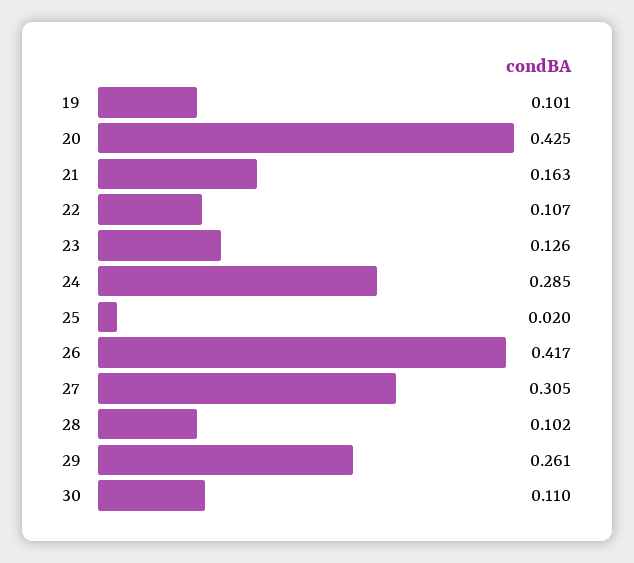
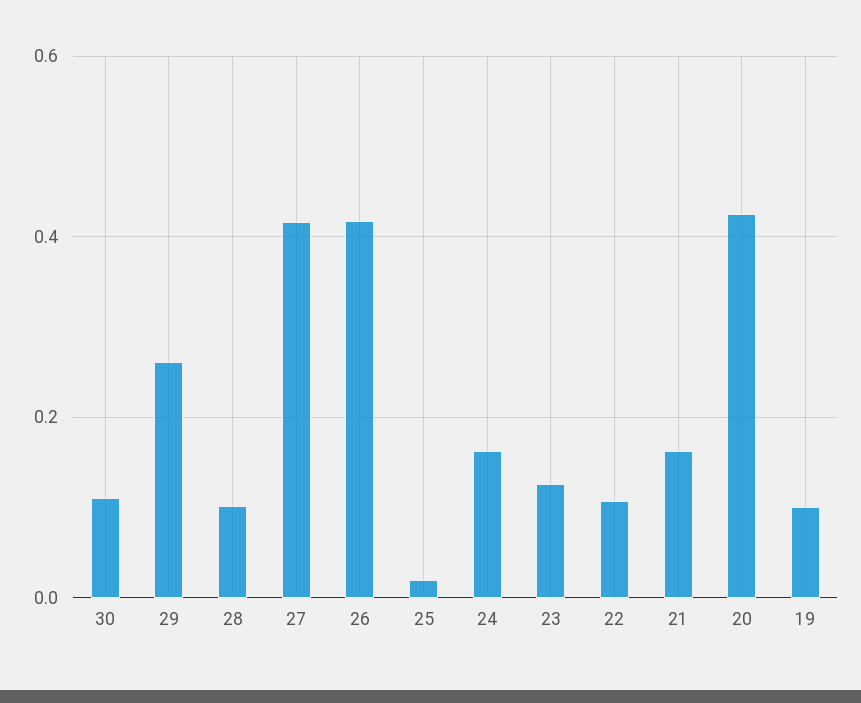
24: 0.285 -> 0.16
27: 0.305 -> 0.42

